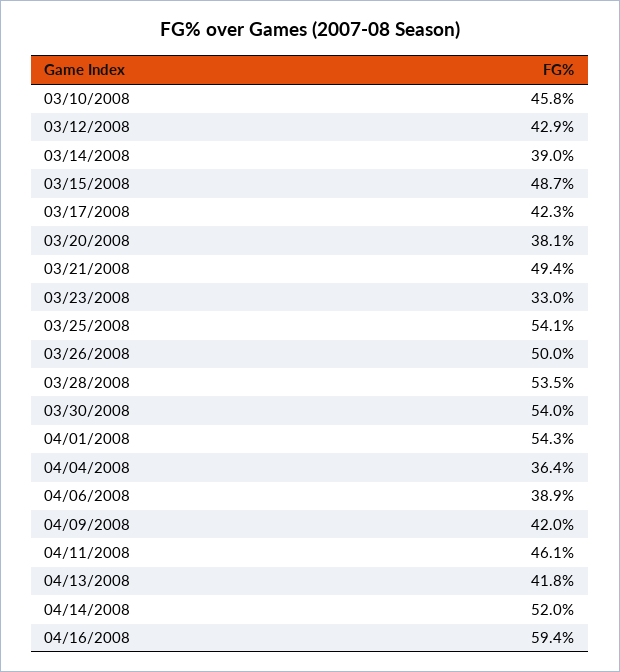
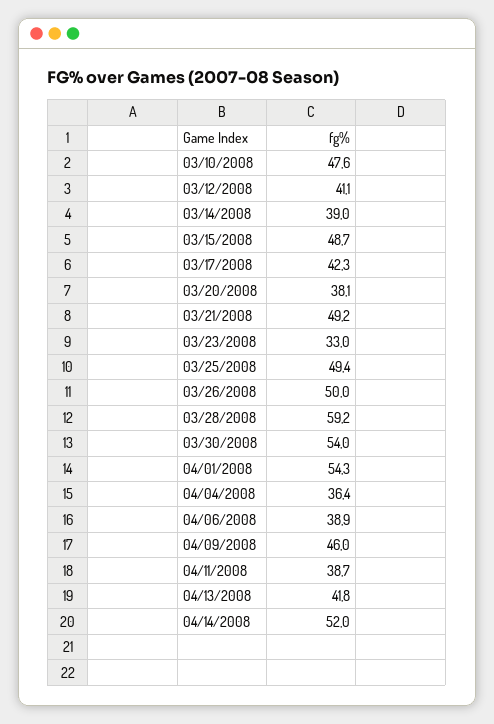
03/10/2008: 45.8 -> 47.6
03/12/2008: 42.9 -> 41.1
03/21/2008: 49.4 -> 49.2
03/25/2008: 54.1 -> 49.4
03/28/2008: 53.5 -> 59.2
04/09/2008: 42 -> 46
04/11/2008: 46.1 -> 38.7
04/16/2008: 59.4 -> none

